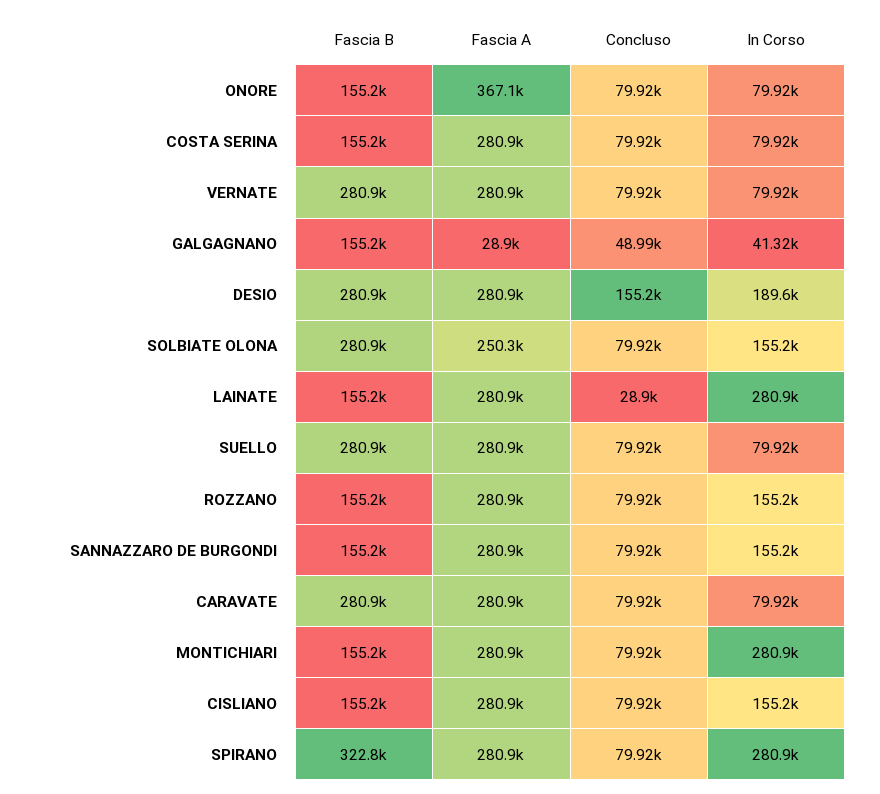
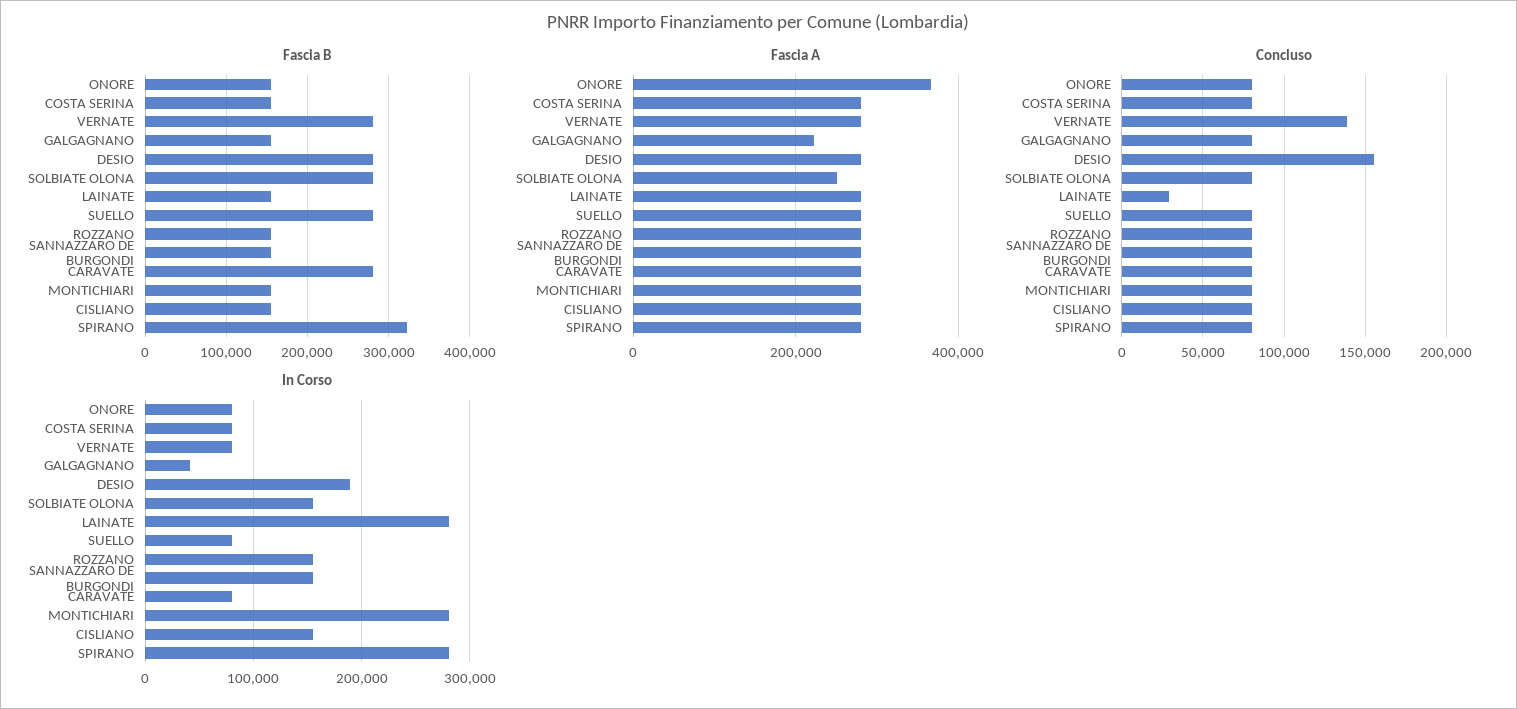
Concluso, VERNATE: 79920 -> 140000
Fascia A, GALGAGNANO: 28900 -> 220000
Concluso, GALGAGNANO: 48990 -> 80000

